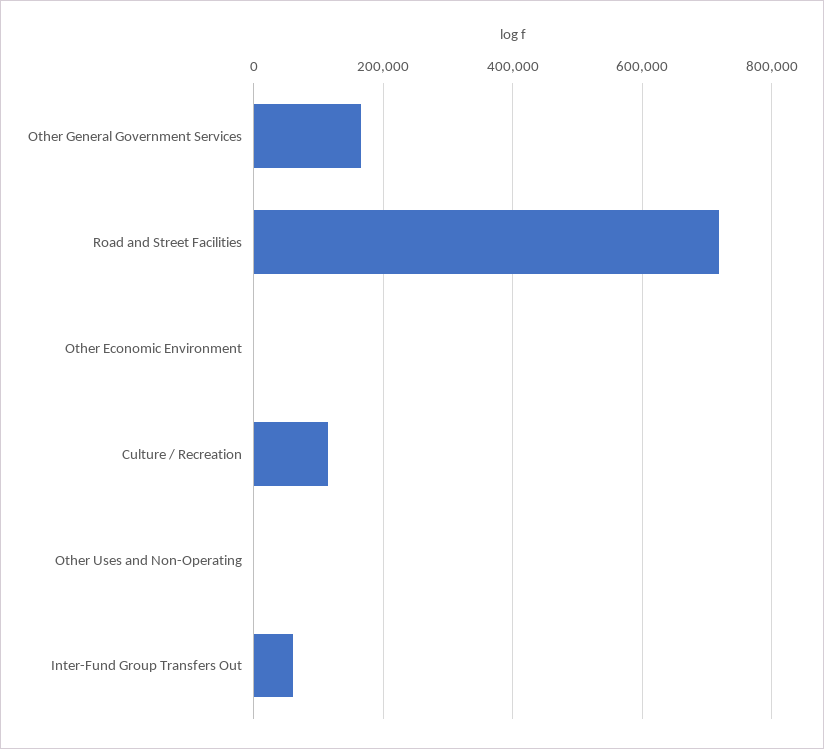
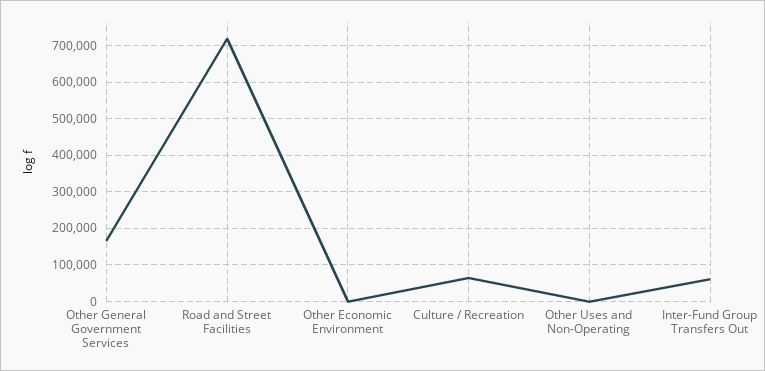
Culture / Recreation: 120000 -> 60000

